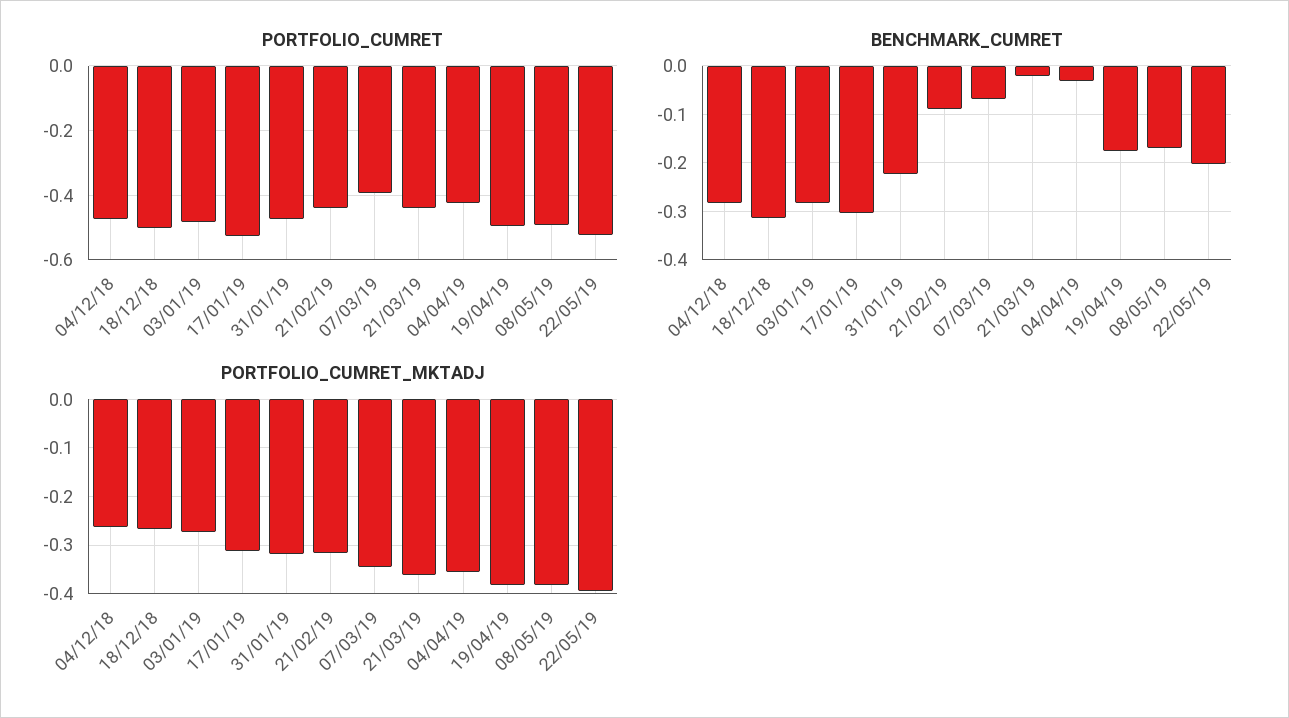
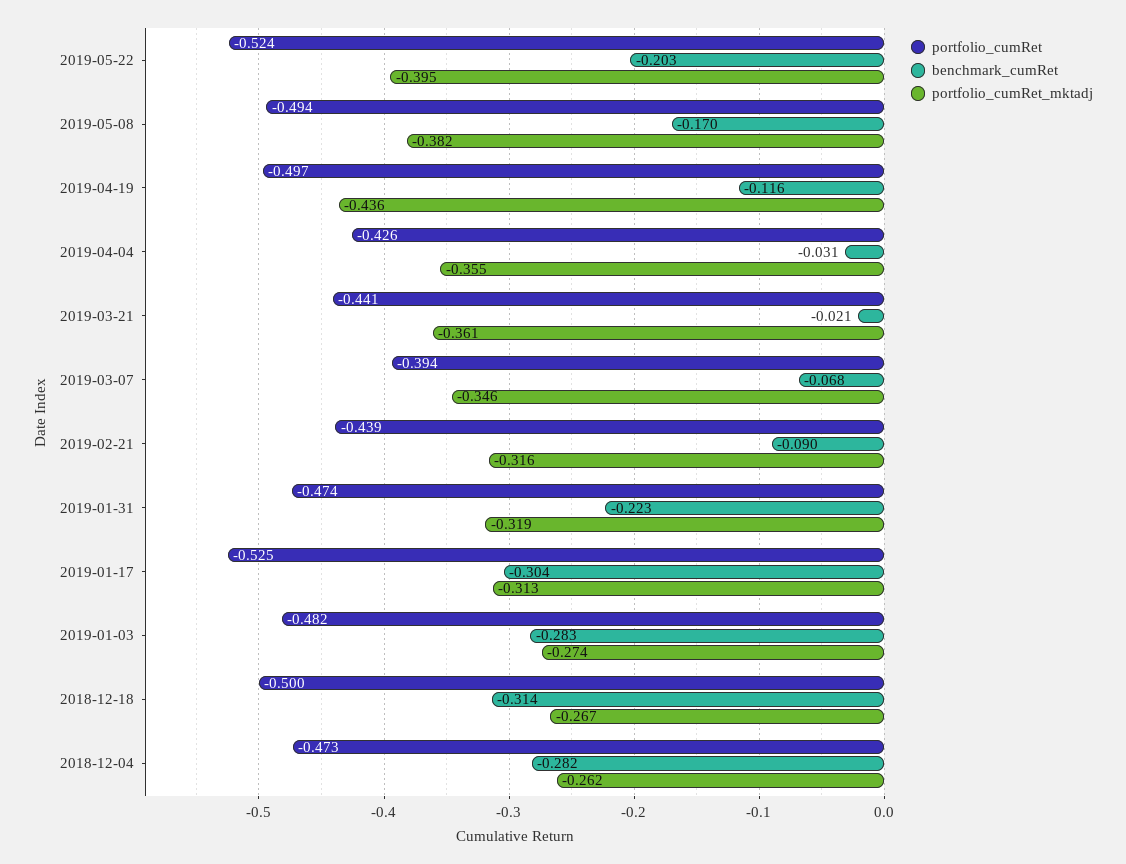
BENCHMARK_CUMRET, 19/04/19: -0.18 -> -0.116
PORTFOLIO_CUMRET_MKTADJ, 19/04/19: -0.38 -> -0.436

